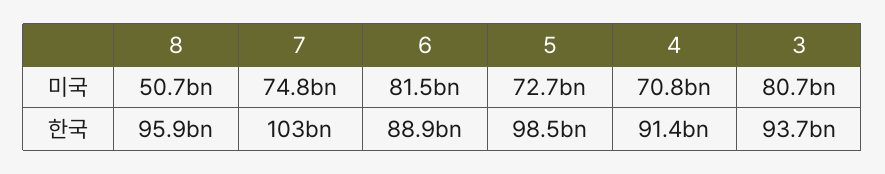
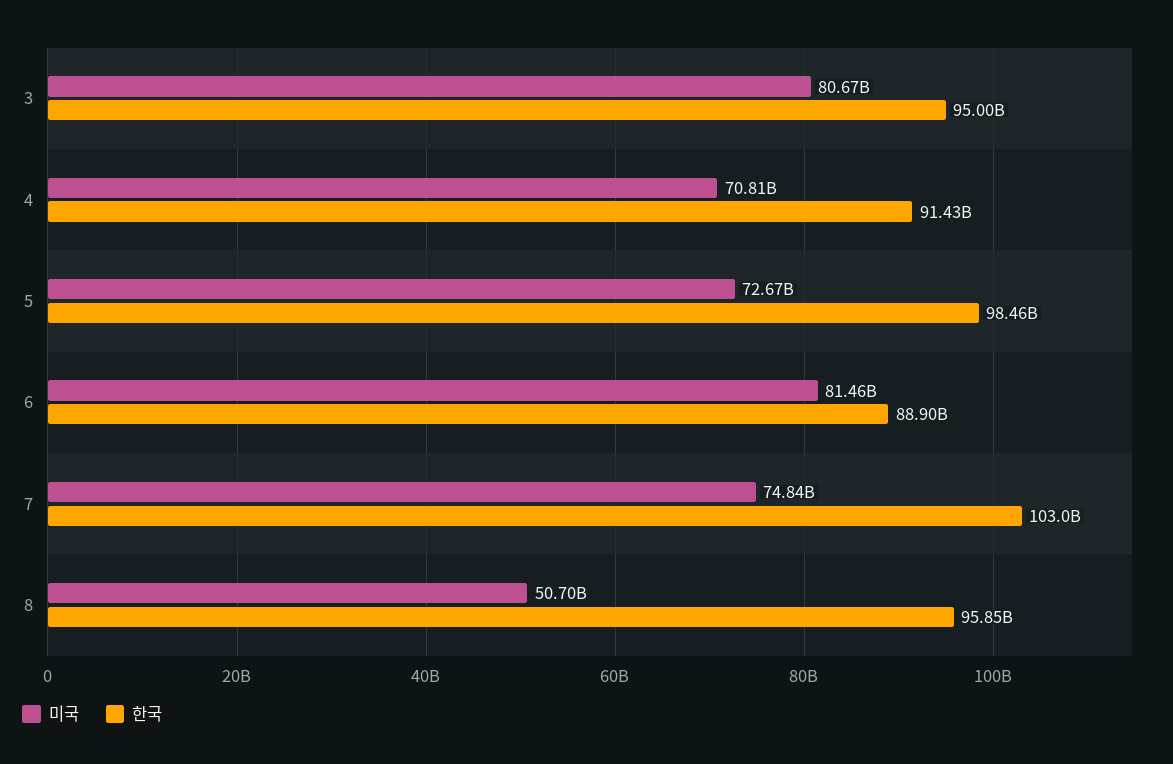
한국, 3: 93700000000 -> 95000000000

